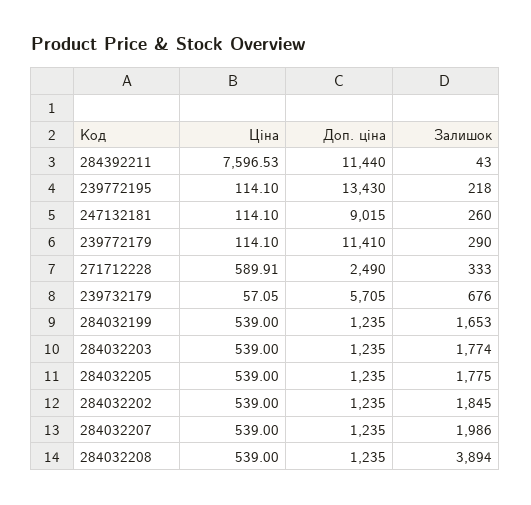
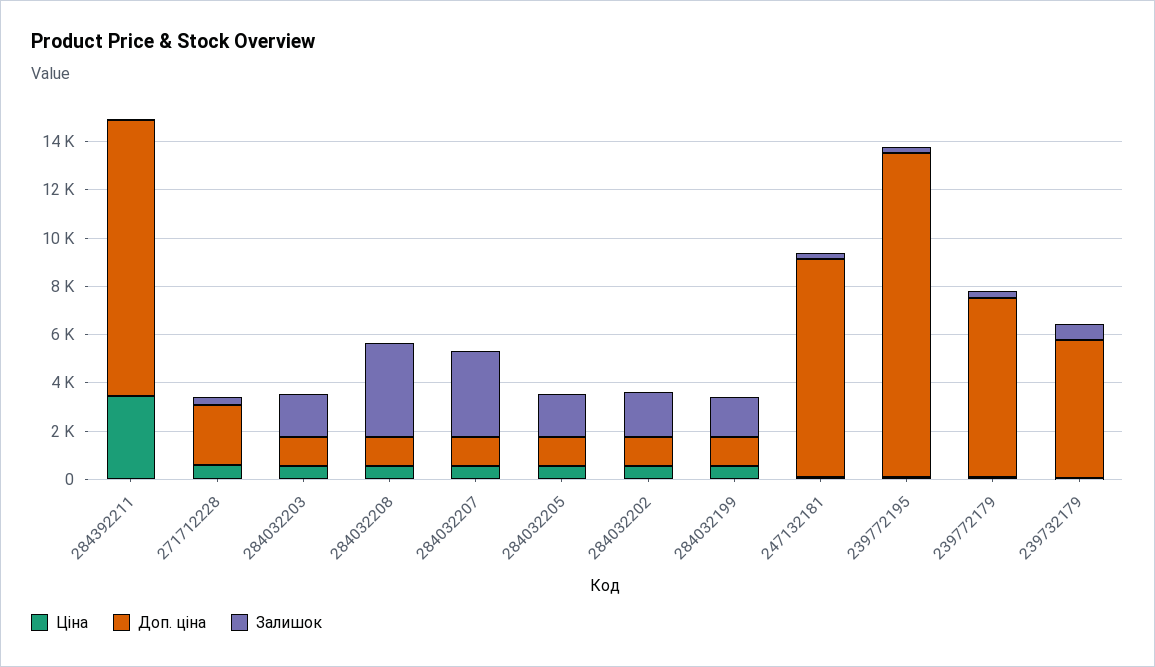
Ціна, 284392211: 7596.53 -> 3500
Доп. ціна, 239772179: 11410 -> 7500
Залишок, 284032207: 1986 -> 3500

